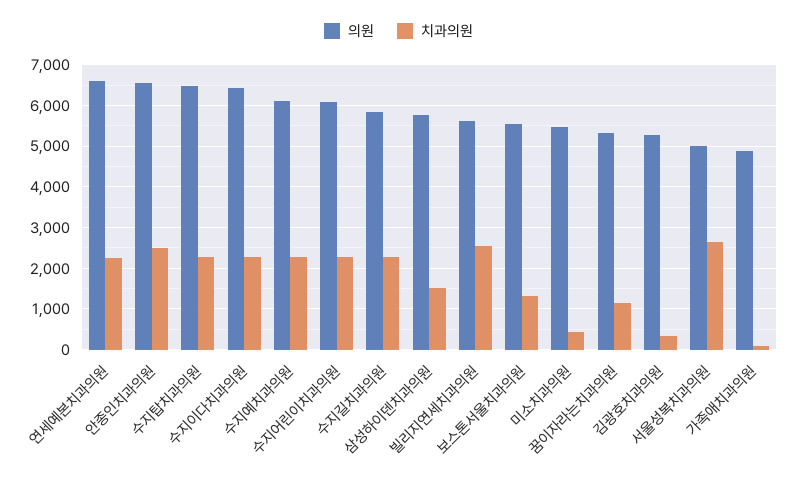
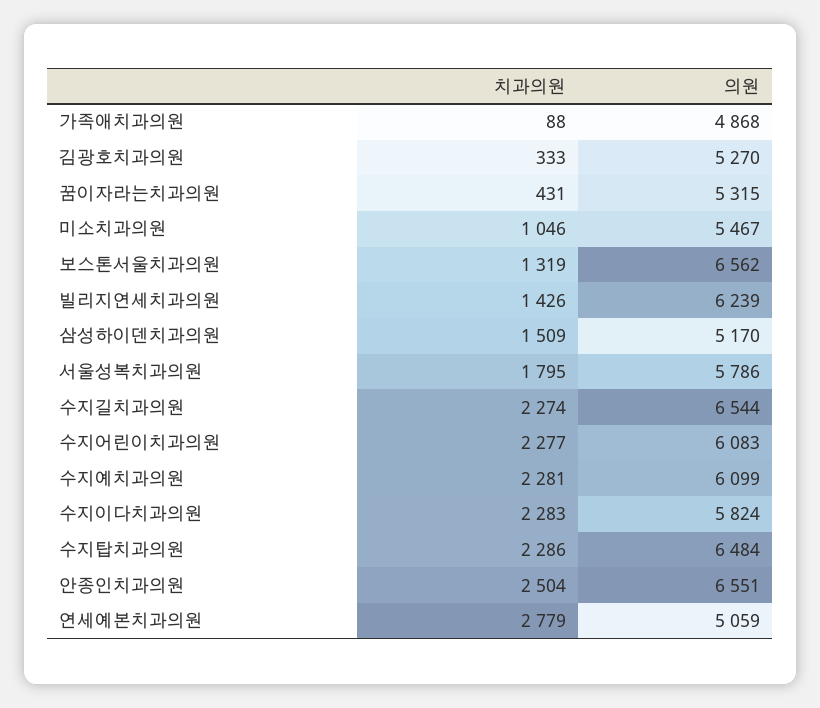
의원, 연세예본치과의원: 6600 -> 5059
치과의원, 연세예본치과의원: 2200 -> 2779
의원, 수지이다치과의원: 6400 -> 5824
의원, 수지길치과의원: 5800 -> 6544
의원, 삼성하이덴치과의원: 5800 -> 5170
의원, 빌리지연세치과의원: 5600 -> 6239
치과의원, 빌리지연세치과의원: 2600 -> 1426
의원, 보스톤서울치과의원: 5600 -> 6562
치과의원, 미소치과의원: 400 -> 1046
치과의원, 꿈이자라는치과의원: 1200 -> 431
의원, 서울성복치과의원: 5000 -> 5786
치과의원, 서울성복치과의원: 2600 -> 1795

